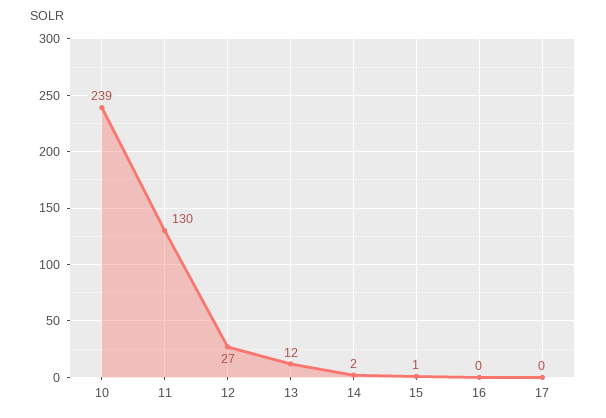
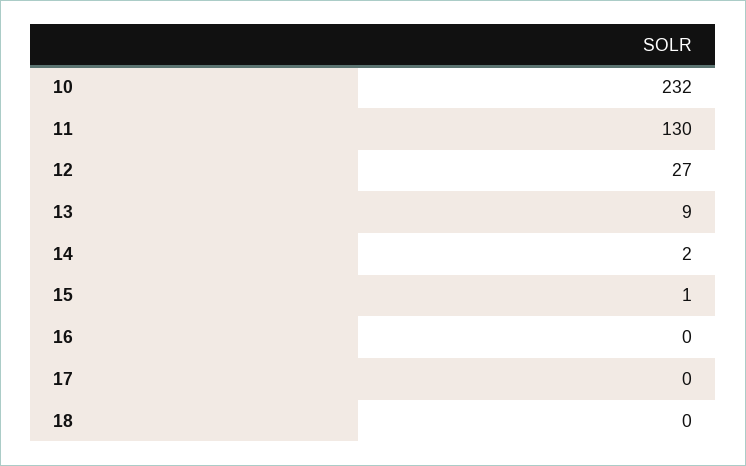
10: 239 -> 232
13: 12 -> 9
18: none -> 0

